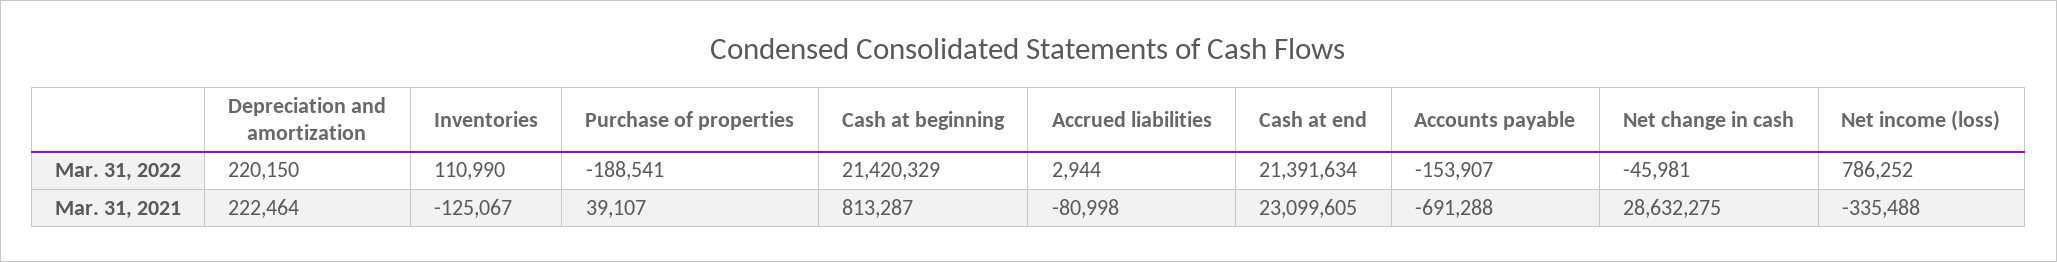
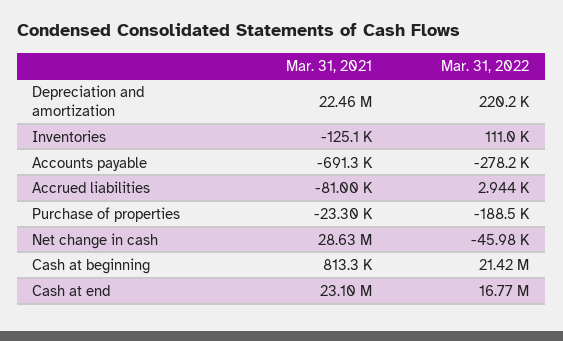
Cash at end, Mar. 31, 2022: 21391634 -> 16770000
Accounts payable, Mar. 31, 2022: -153907 -> -278200
Net income (loss), Mar. 31, 2022: 786252 -> none
Depreciation and amortization, Mar. 31, 2021: 222464 -> 22460000
Purchase of properties, Mar. 31, 2021: 39107 -> -23300
Net income (loss), Mar. 31, 2021: -335488 -> none

